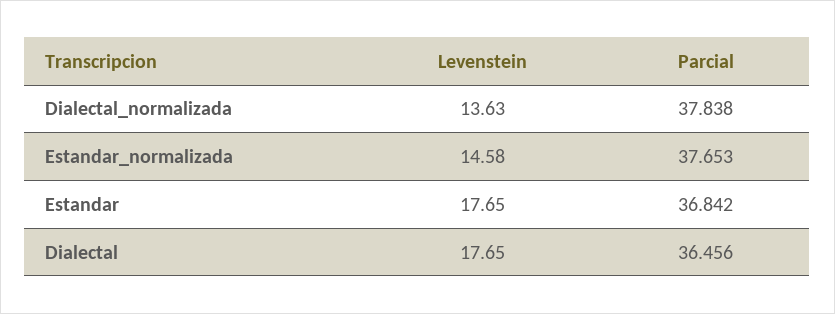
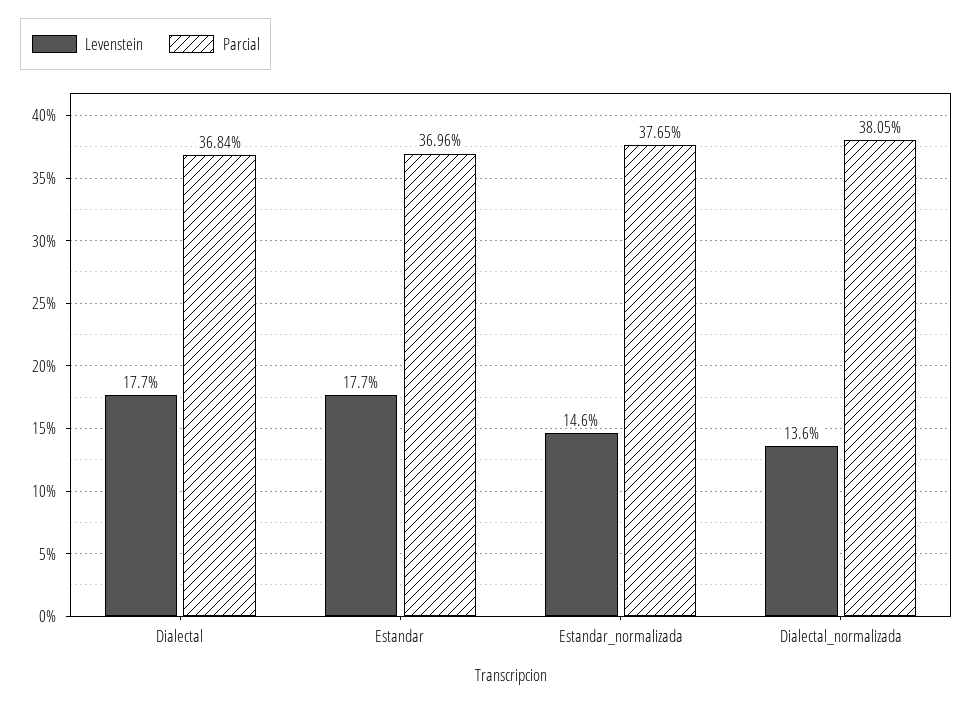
Parcial, Dialectal_normalizada: 37.838 -> 38.05
Parcial, Estandar: 36.842 -> 36.96
Parcial, Dialectal: 36.456 -> 36.84

